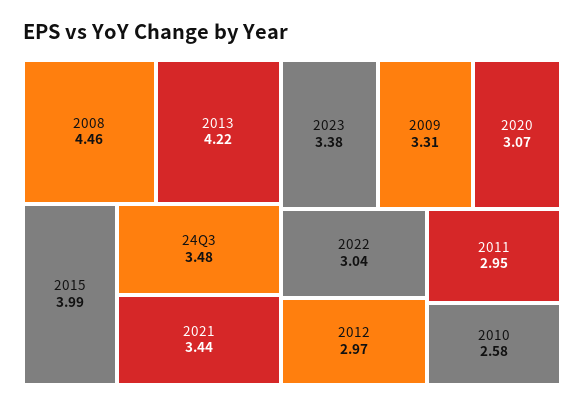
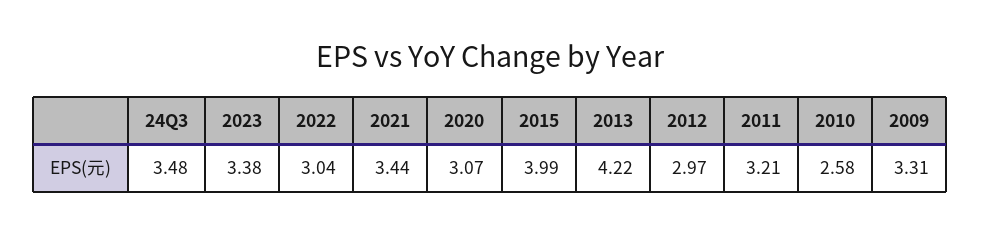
2008: 4.46 -> none
2011: 2.95 -> 3.21

